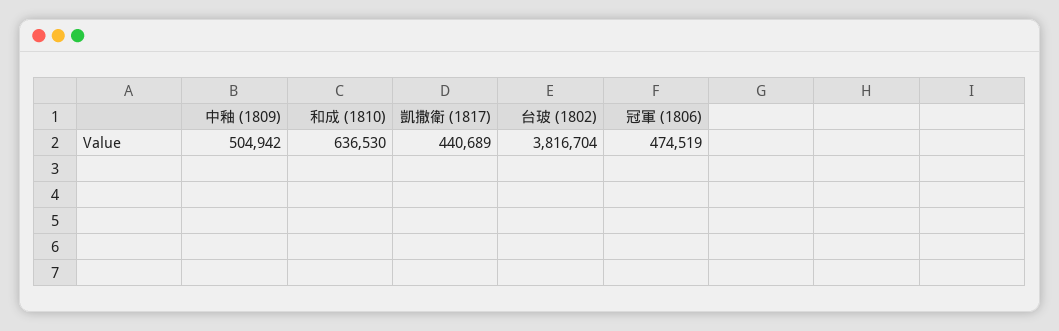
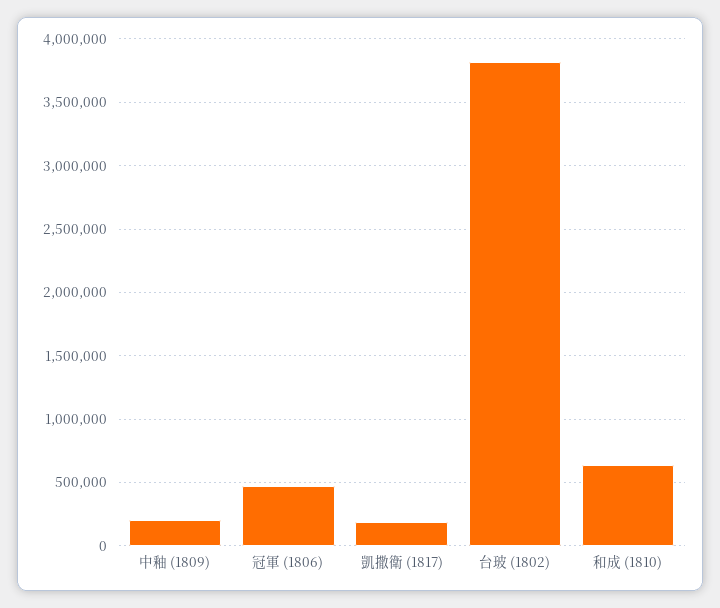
中釉 (1809): 504942 -> 200000
凱撒衛 (1817): 440689 -> 200000

